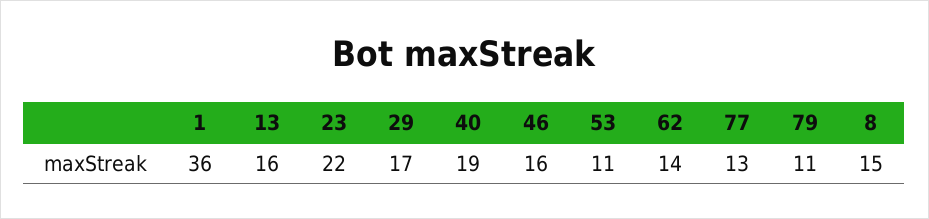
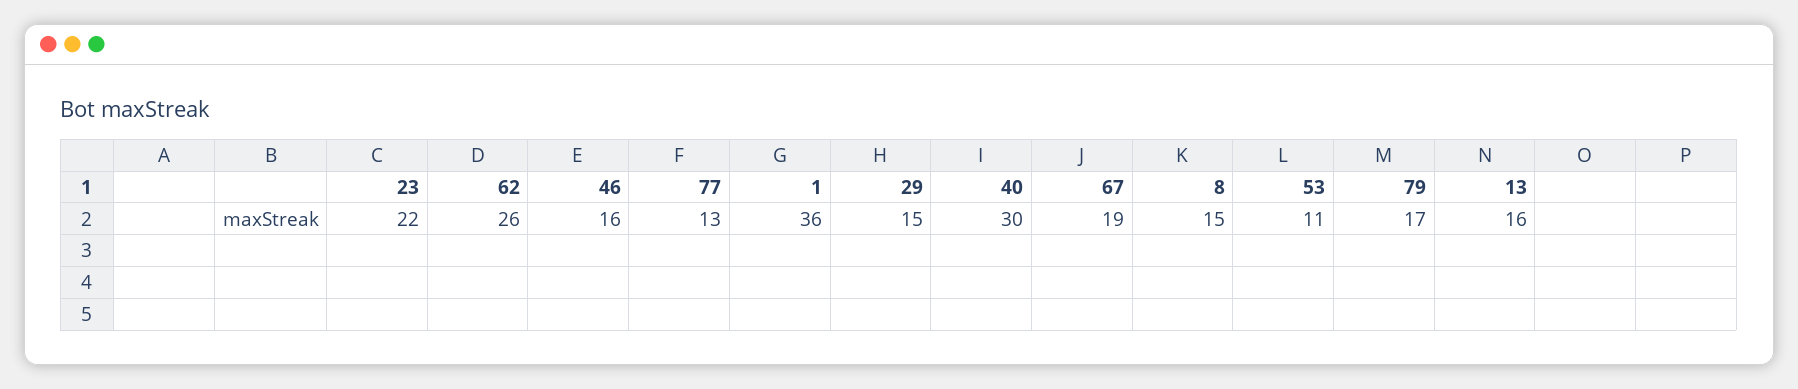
29: 17 -> 15
40: 19 -> 30
62: 14 -> 26
79: 11 -> 17
67: none -> 19

